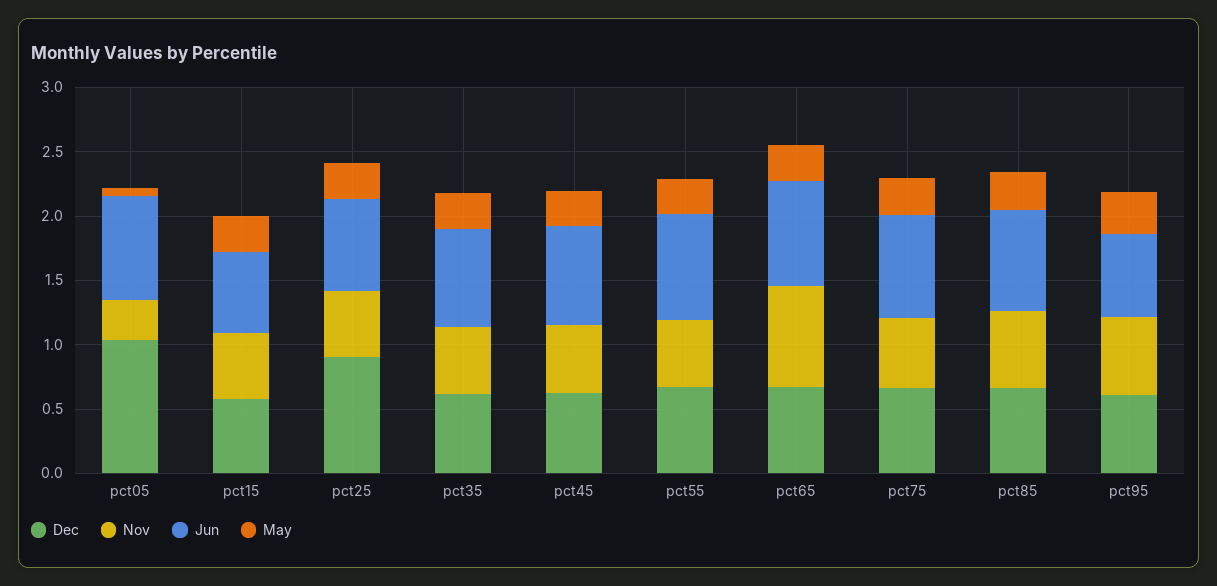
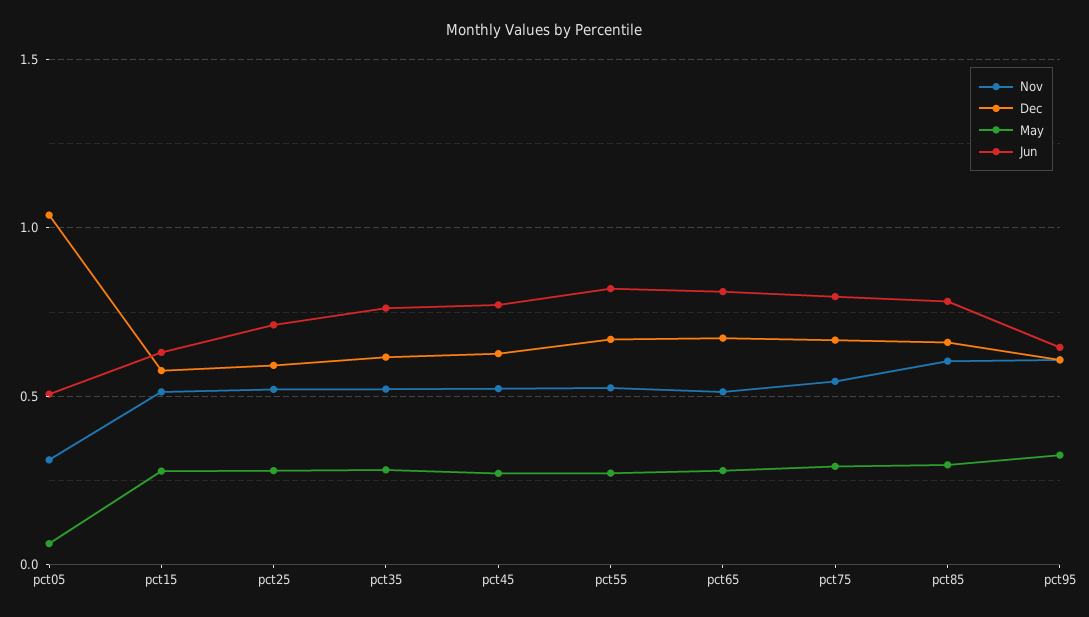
Jun, pct05: 0.8 -> 0.5
Dec, pct25: 0.9 -> 0.6
Nov, pct65: 0.8 -> 0.5

